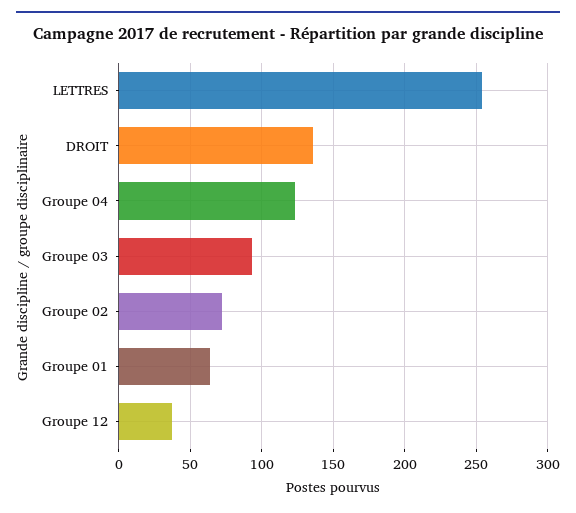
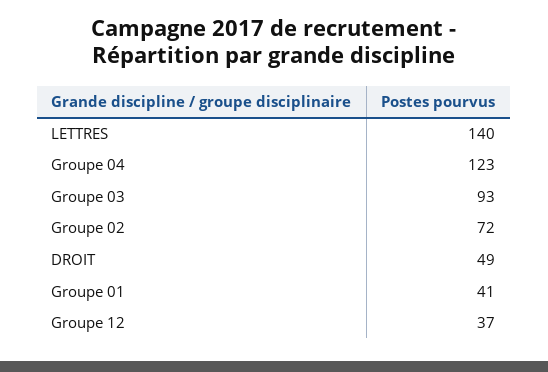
LETTRES: 255 -> 140
DROIT: 135 -> 49
Groupe 01: 65 -> 41

